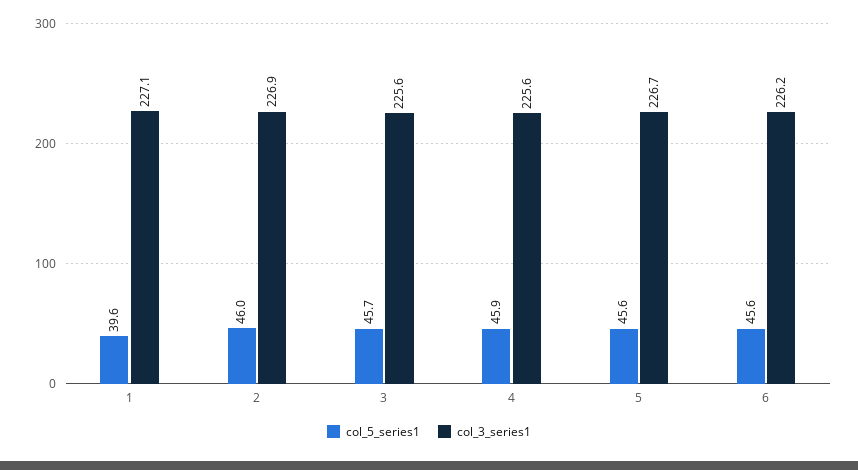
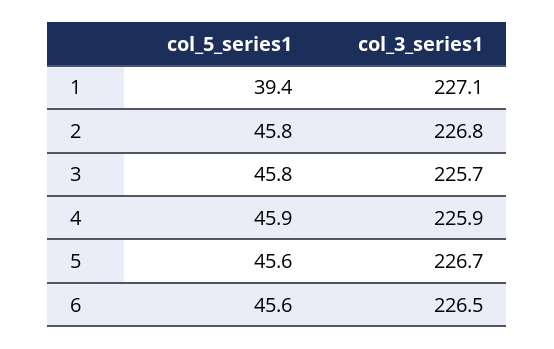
col_5_series1, 1: 39.6 -> 39.4
col_5_series1, 2: 46 -> 45.8
col_3_series1, 2: 226.9 -> 226.8
col_5_series1, 3: 45.7 -> 45.8
col_3_series1, 3: 225.6 -> 225.7
col_3_series1, 4: 225.6 -> 225.9
col_3_series1, 6: 226.2 -> 226.5

